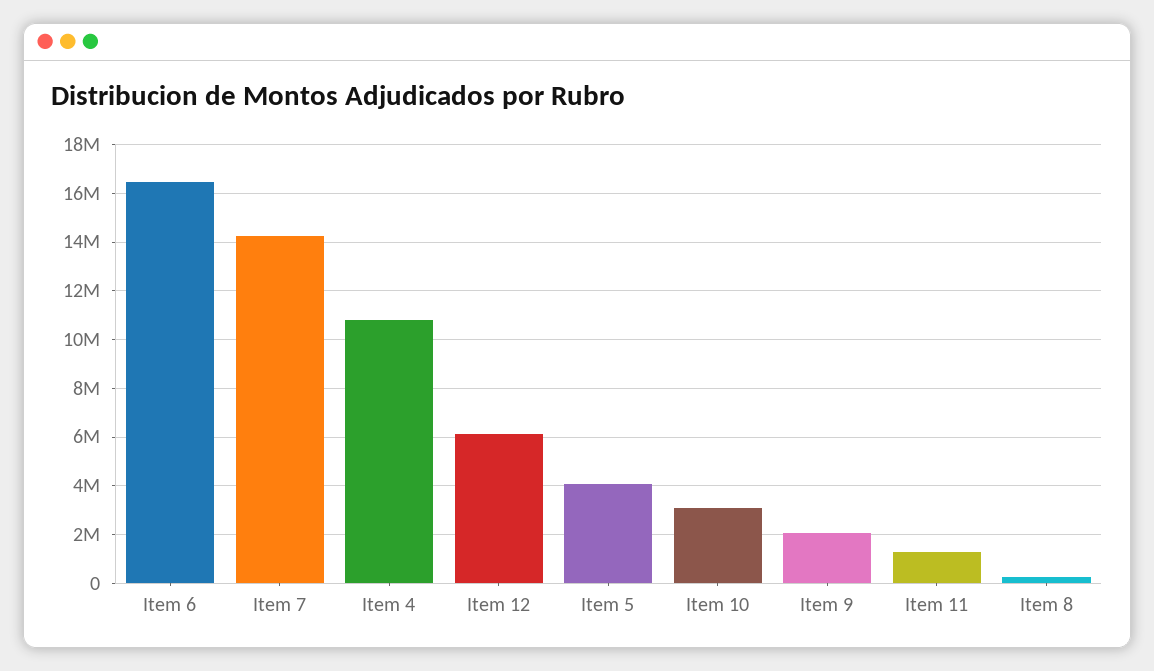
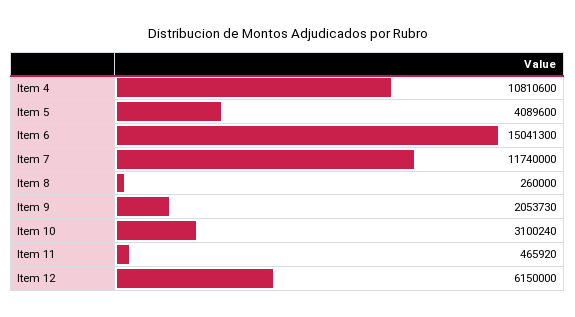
Item 6: 16500000 -> 15041300
Item 7: 14250000 -> 11740000
Item 11: 1250000 -> 465920

